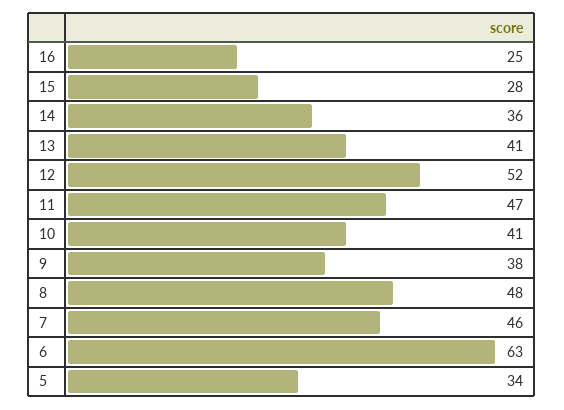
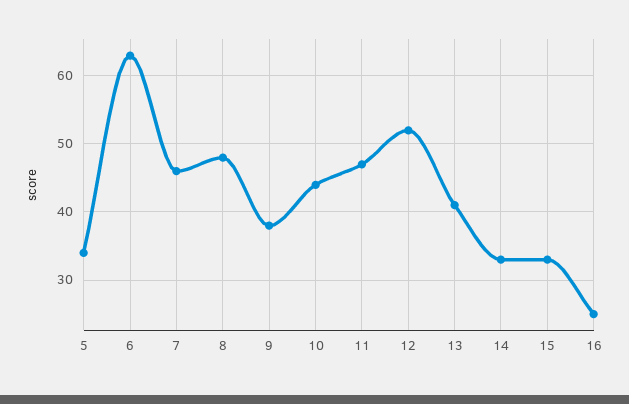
15: 28 -> 33
14: 36 -> 33
10: 41 -> 44

